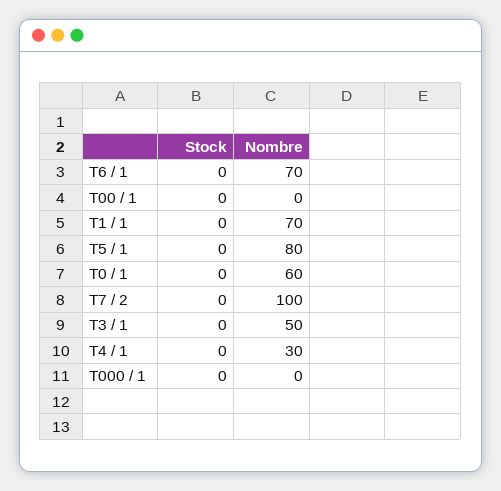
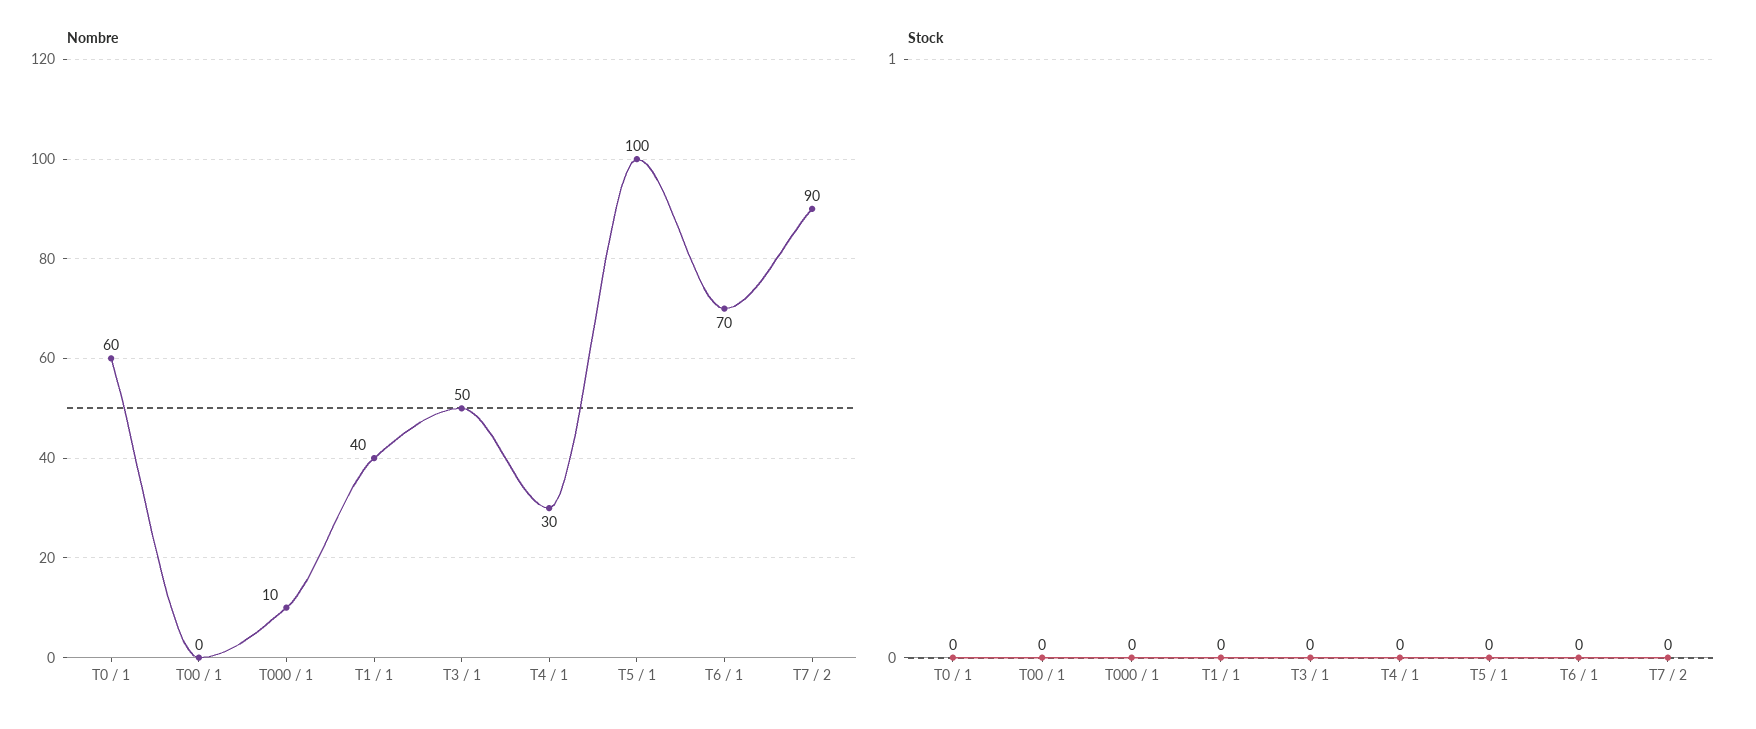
Nombre, T1 / 1: 70 -> 40
Nombre, T5 / 1: 80 -> 100
Nombre, T7 / 2: 100 -> 90
Nombre, T000 / 1: 0 -> 10

